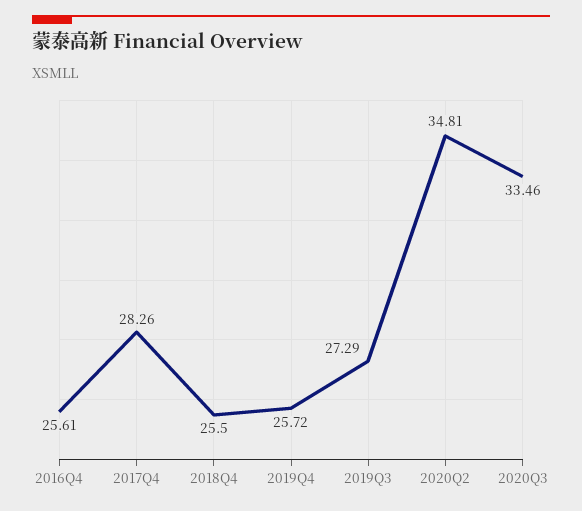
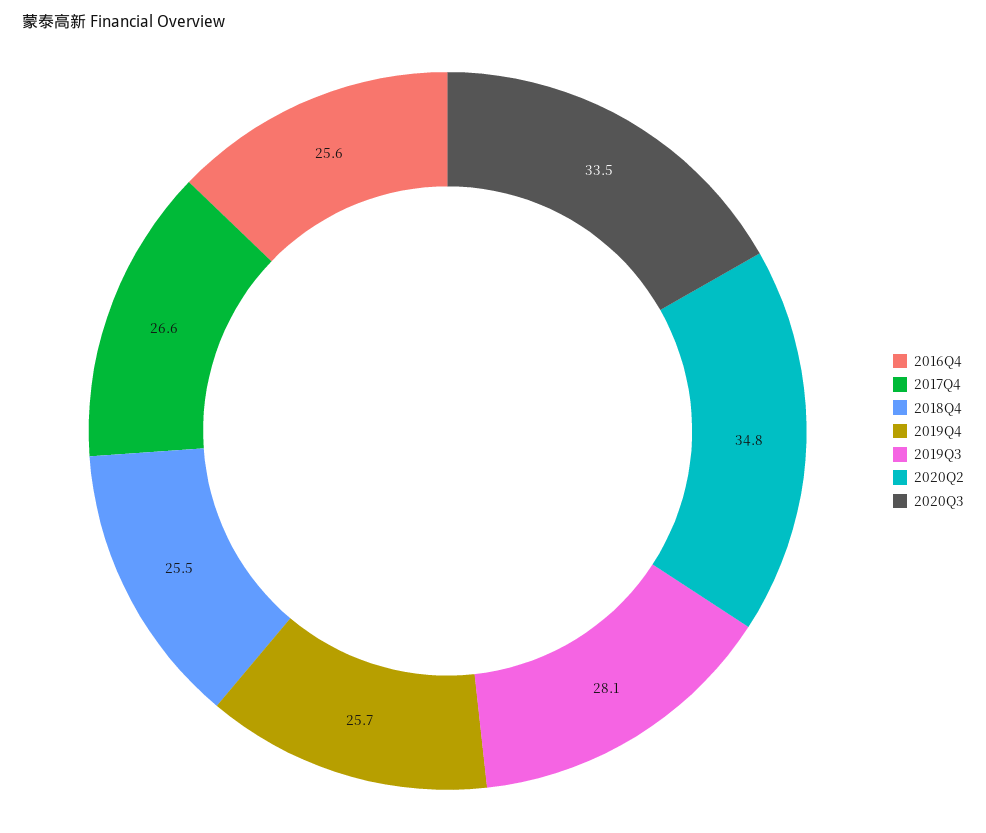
2017Q4: 28.26 -> 26.6
2019Q3: 27.29 -> 28.1

